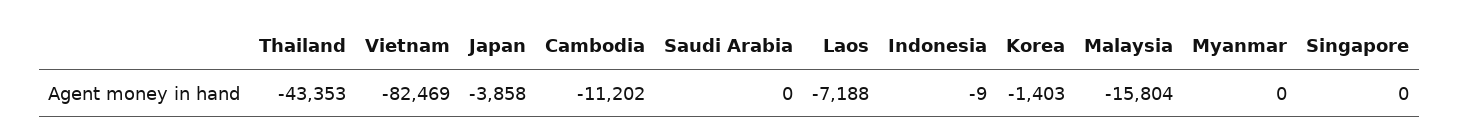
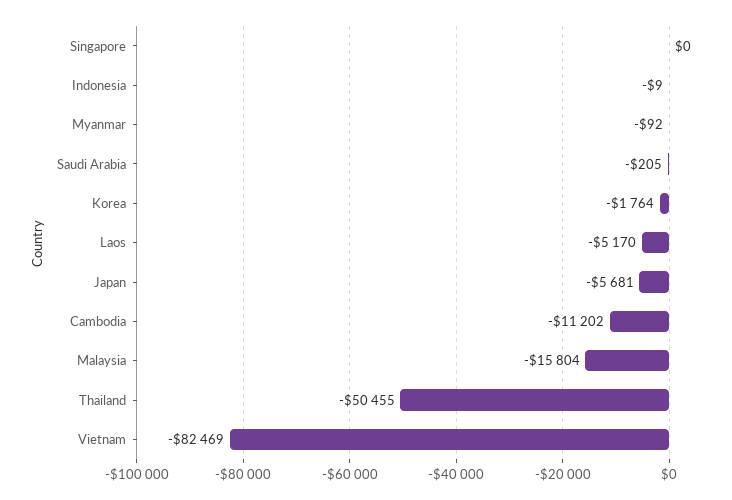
Thailand: -43353 -> -50455
Japan: -3858 -> -5681
Saudi Arabia: 0 -> -205
Laos: -7188 -> -5170
Korea: -1403 -> -1764
Myanmar: 0 -> -92

